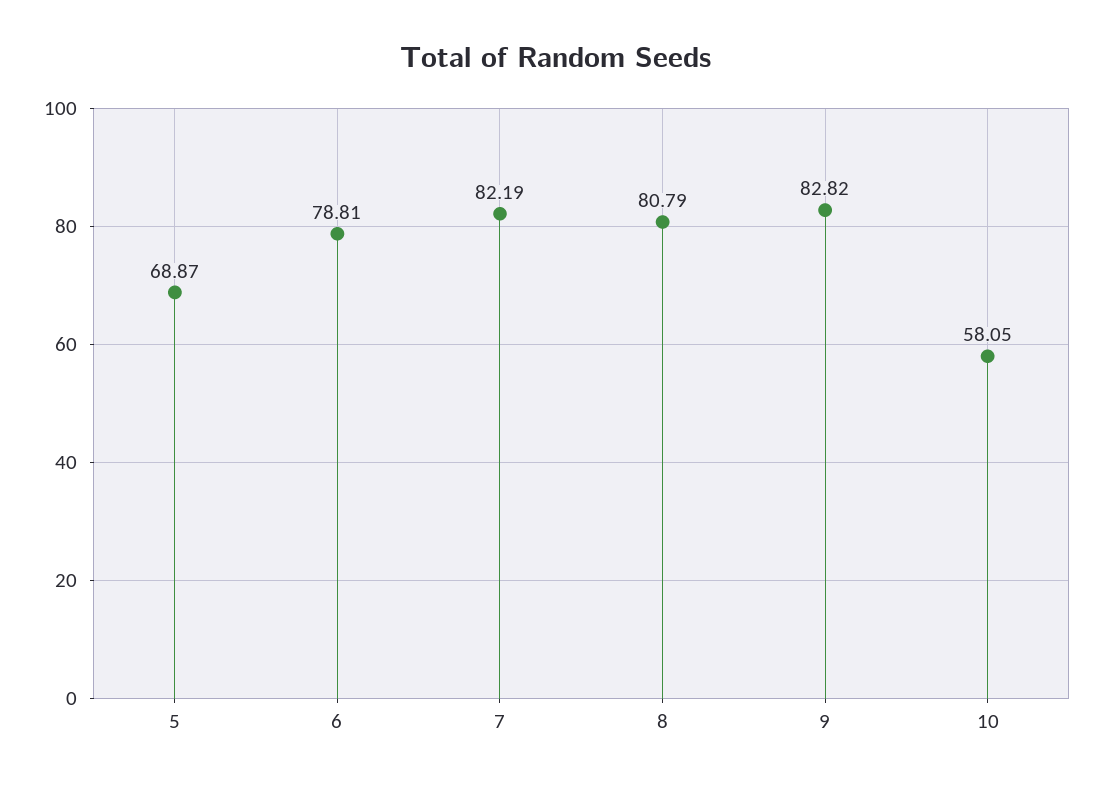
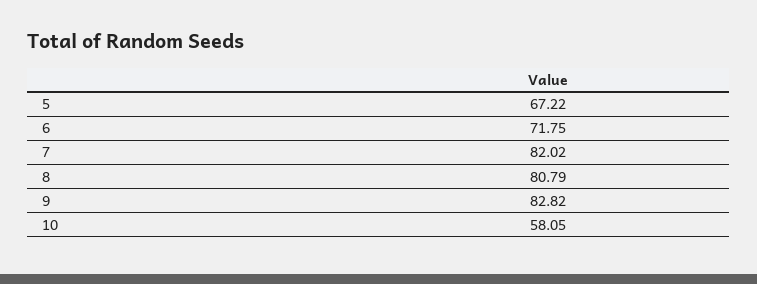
5: 68.87 -> 67.22
6: 78.81 -> 71.75
7: 82.19 -> 82.02

